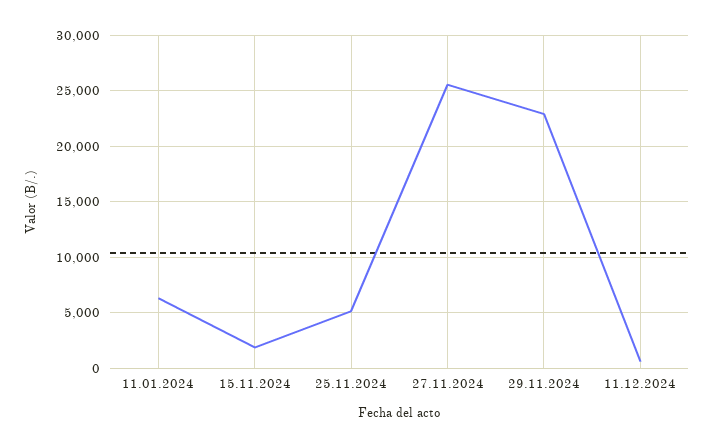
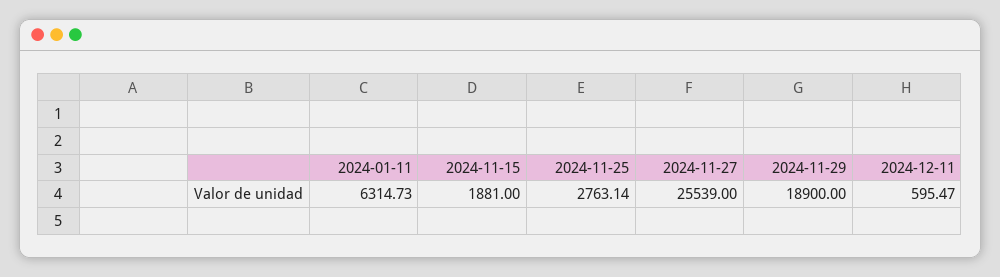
25.11.2024: 5000 -> 2763.14
29.11.2024: 23000 -> 18900

